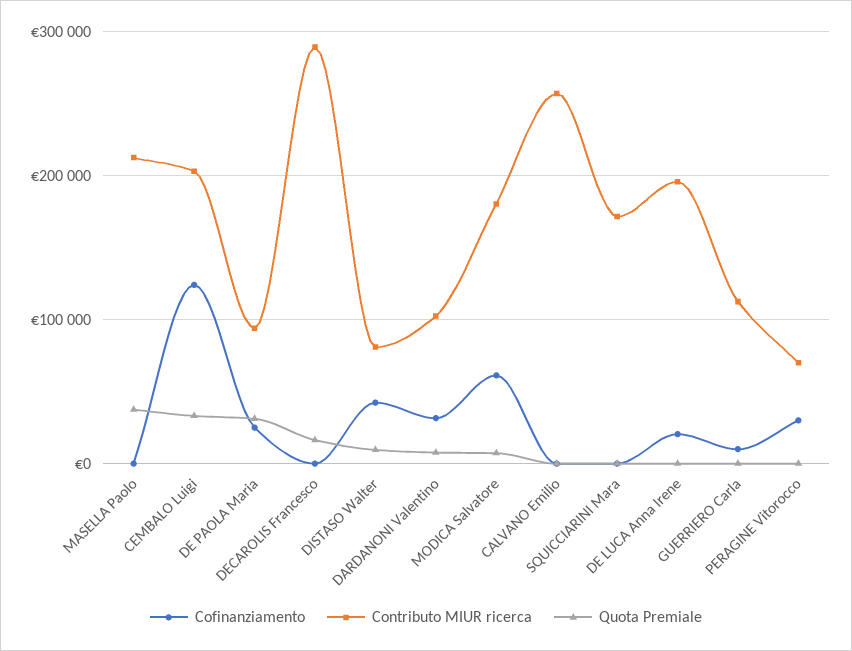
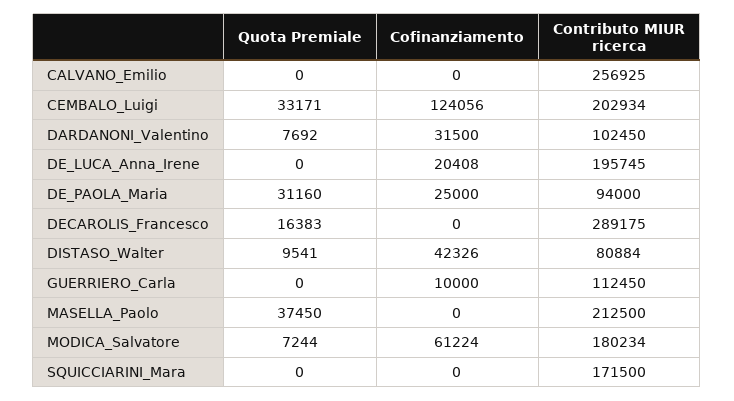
Cofinanziamento, PERAGINE Vitorocco: 30000 -> none
Contributo MIUR ricerca, PERAGINE Vitorocco: 70000 -> none
Quota Premiale, PERAGINE Vitorocco: 0 -> none

